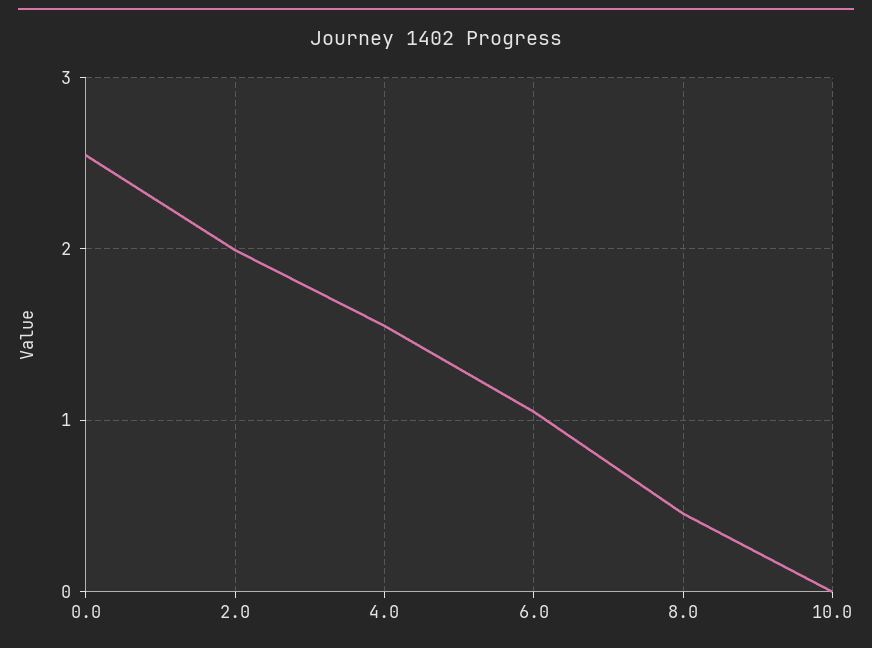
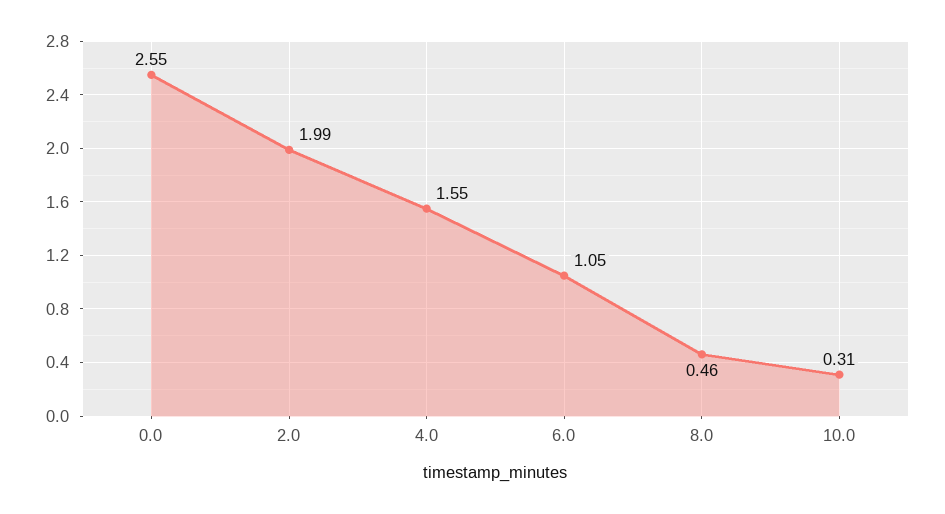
10.0: 0 -> 0.31

